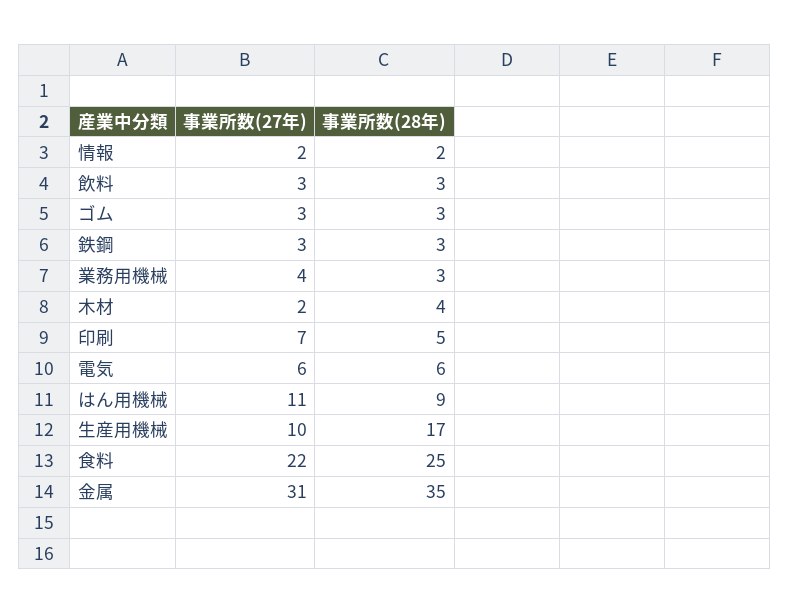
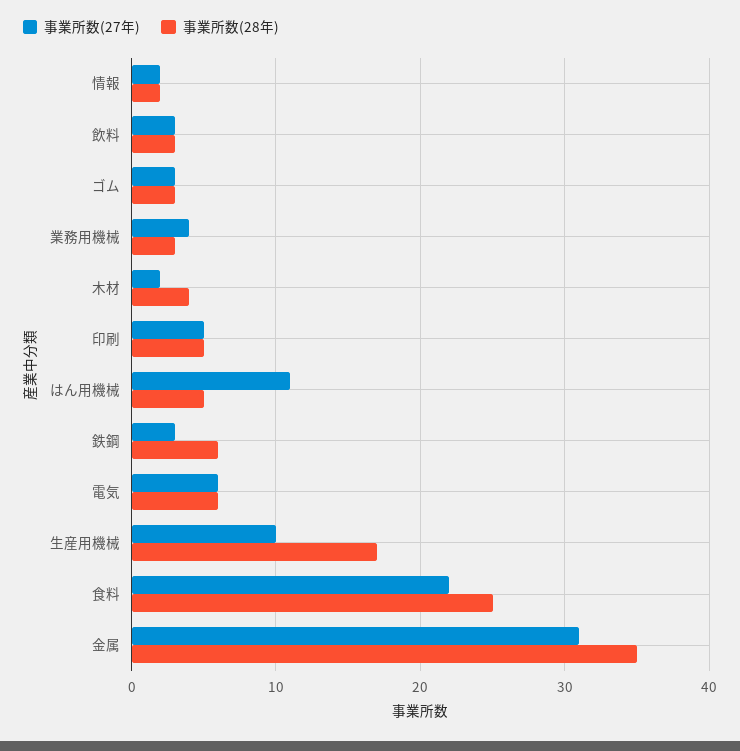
事業所数(28年), 鉄鋼: 3 -> 6
事業所数(27年), 印刷: 7 -> 5
事業所数(28年), はん用機械: 9 -> 5

